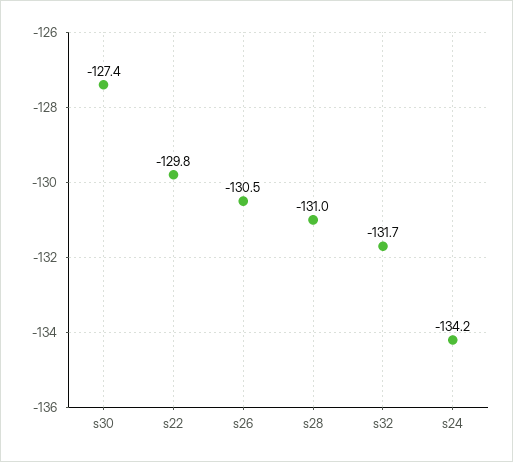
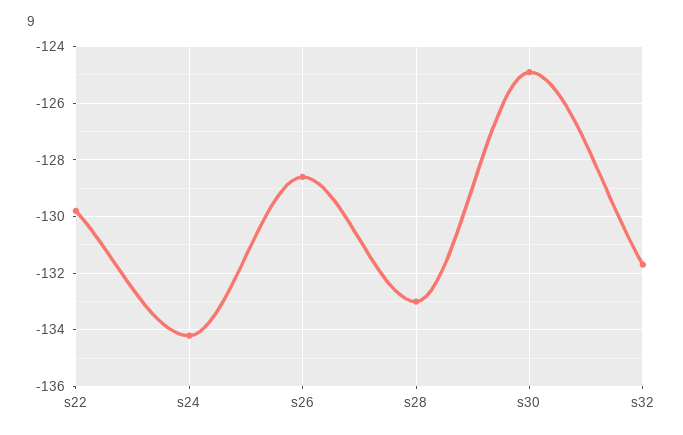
s30: -127.4 -> -125
s26: -130.5 -> -128.5
s28: -131 -> -133

